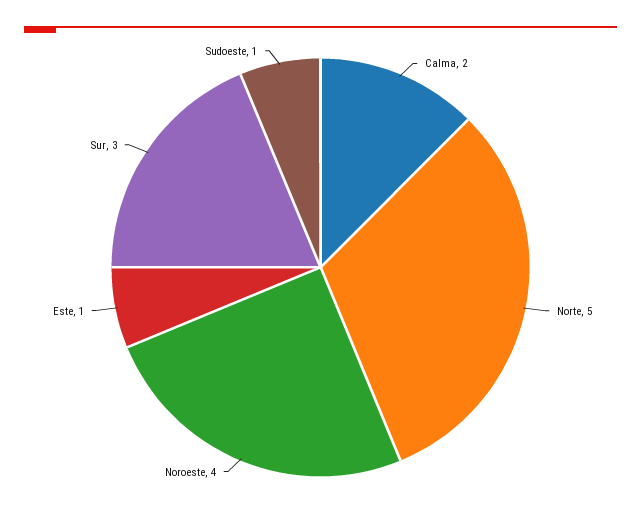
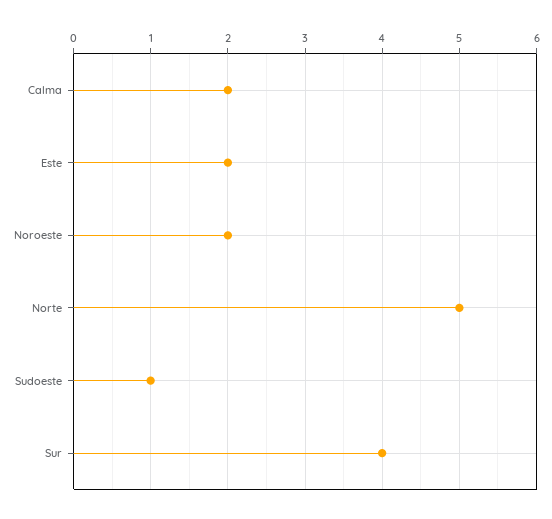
Noroeste: 4 -> 2
Este: 1 -> 2
Sur: 3 -> 4

